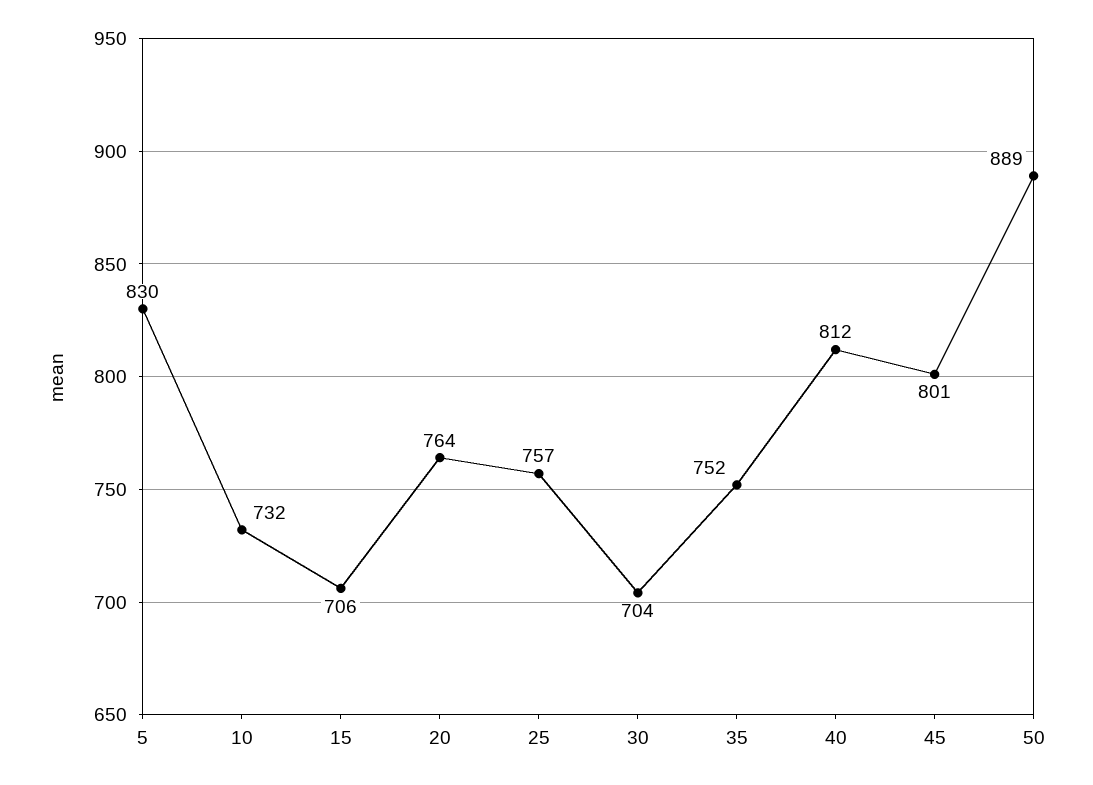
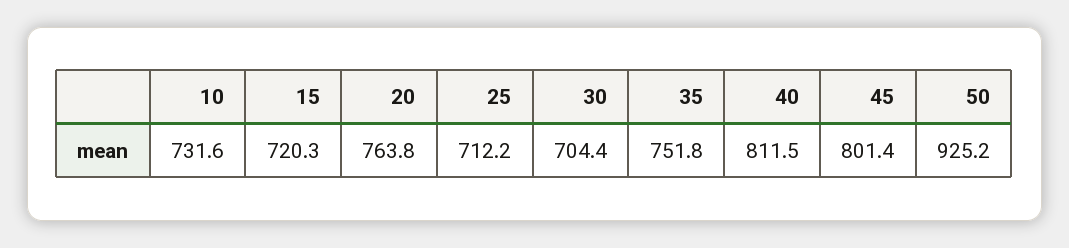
5: 830 -> none
15: 706 -> 720.3
25: 757 -> 712.2
50: 889 -> 925.2

